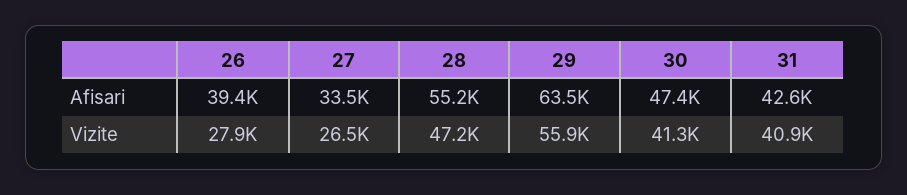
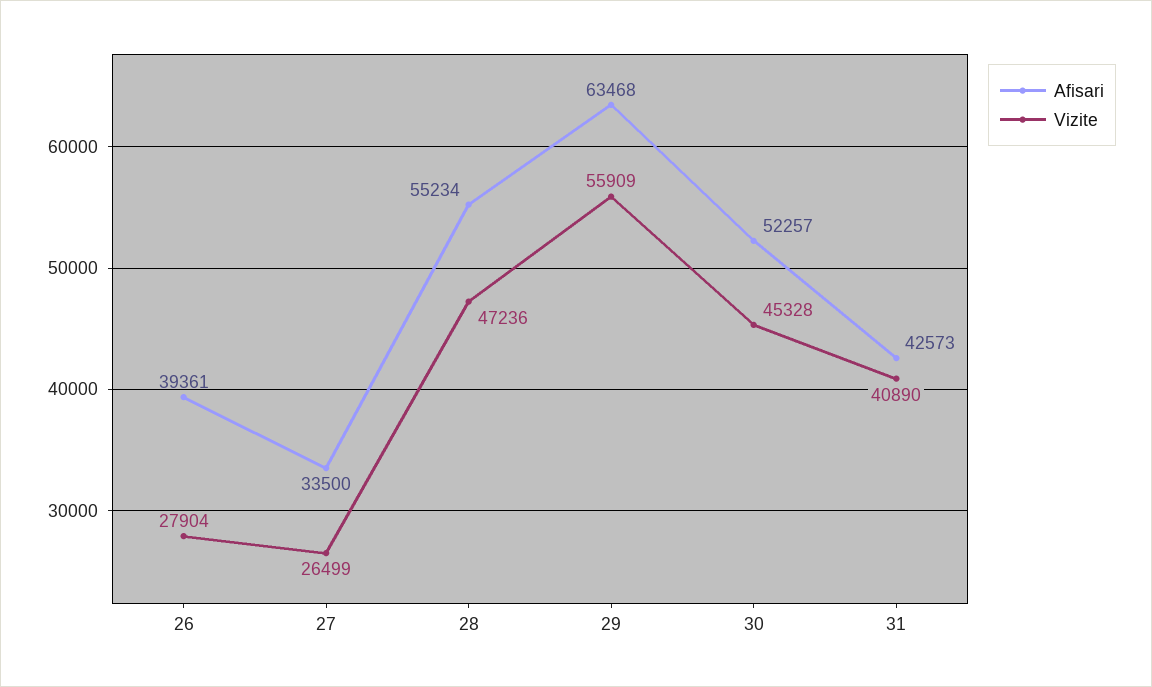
Afisari, 30: 47400 -> 52257
Vizite, 30: 41300 -> 45328

